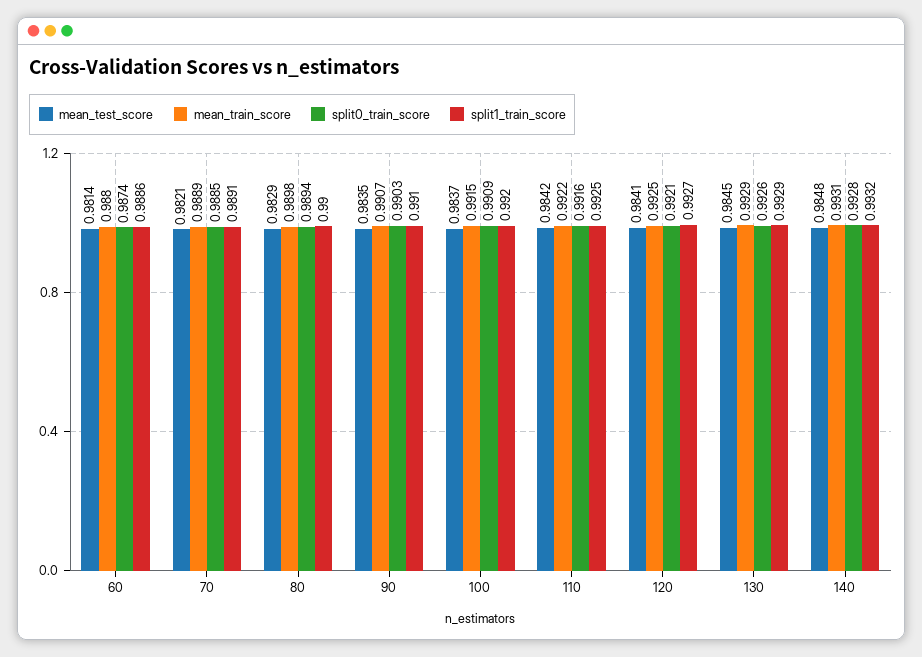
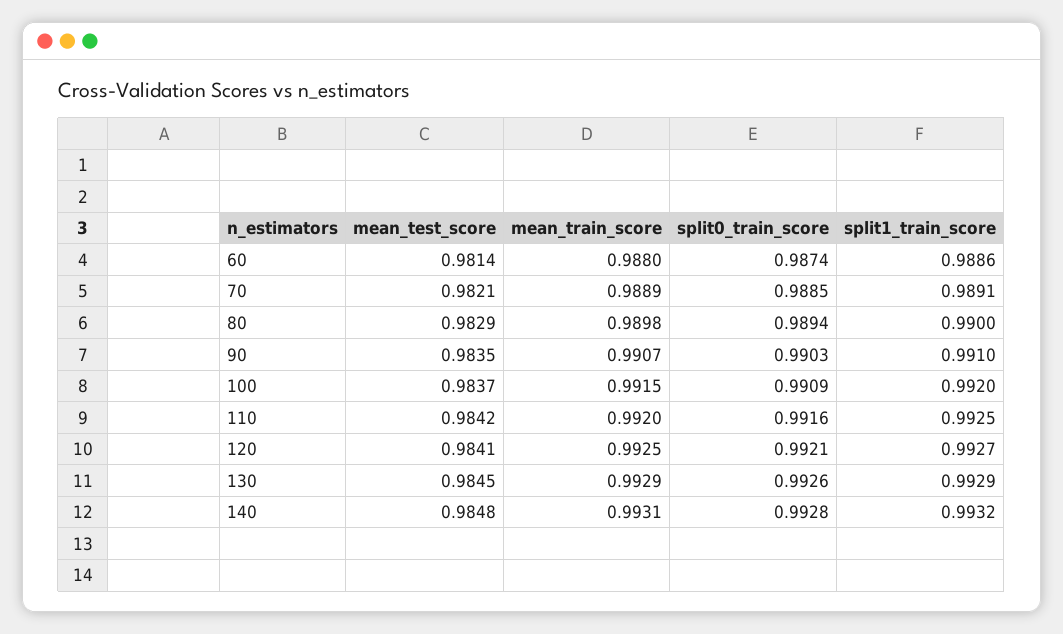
mean_train_score, 110: 0.9922 -> 0.992

